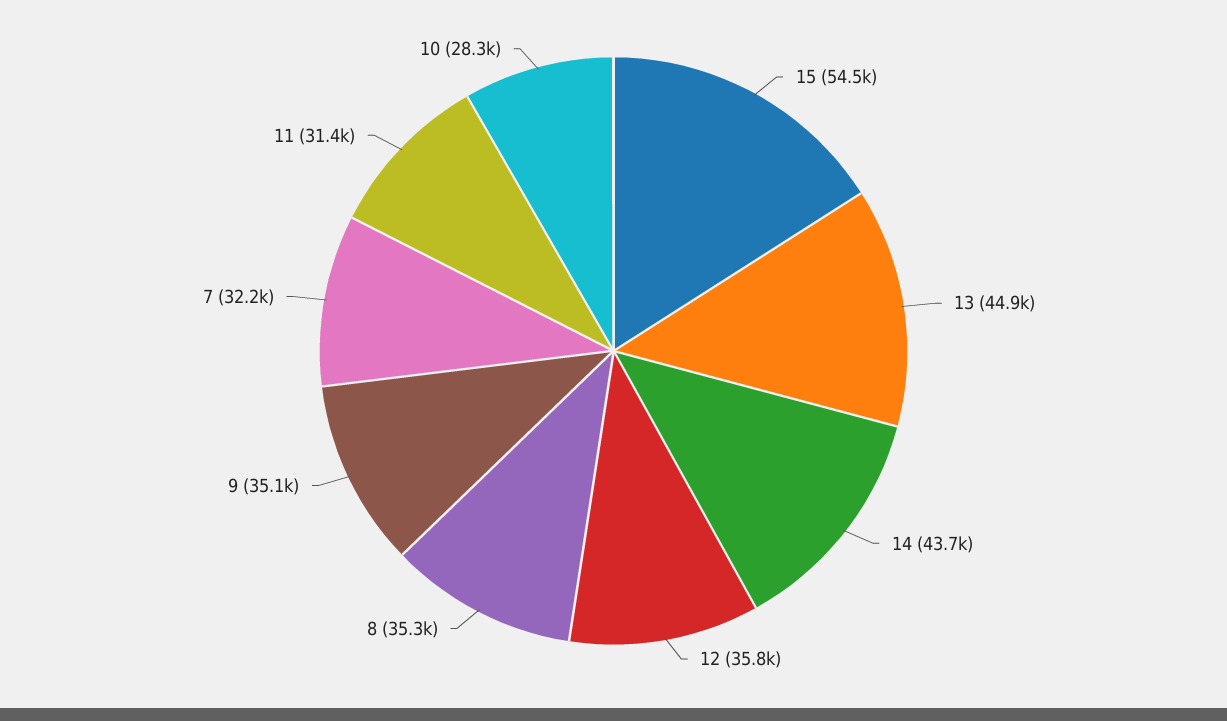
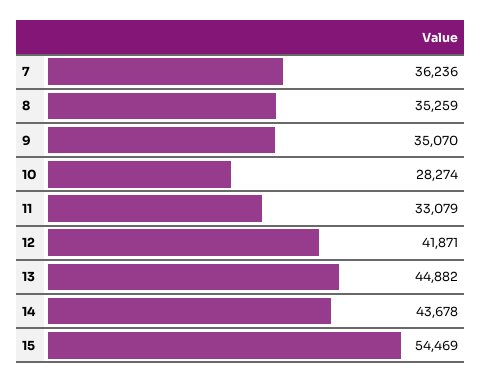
12: 35800 -> 41871
7: 32200 -> 36236
11: 31400 -> 33079

